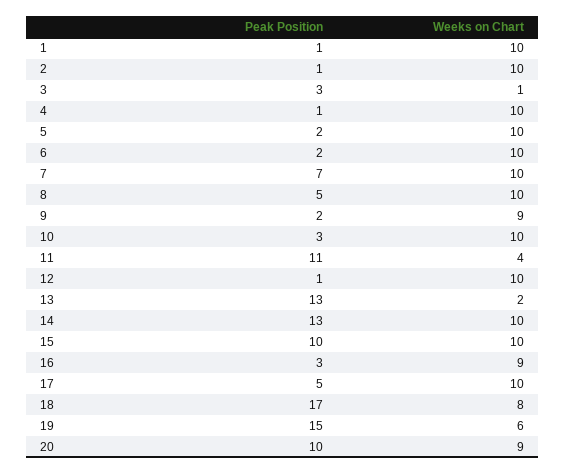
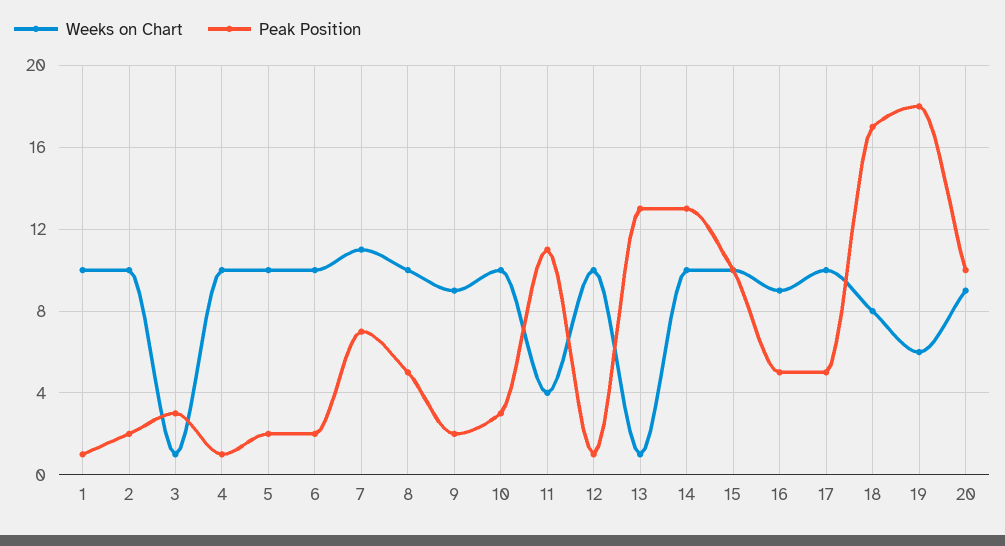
Peak Position, 2: 1 -> 2
Weeks on Chart, 7: 10 -> 11
Weeks on Chart, 13: 2 -> 1
Peak Position, 16: 3 -> 5
Peak Position, 19: 15 -> 18

